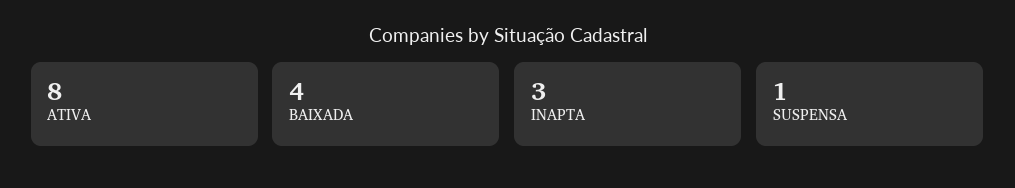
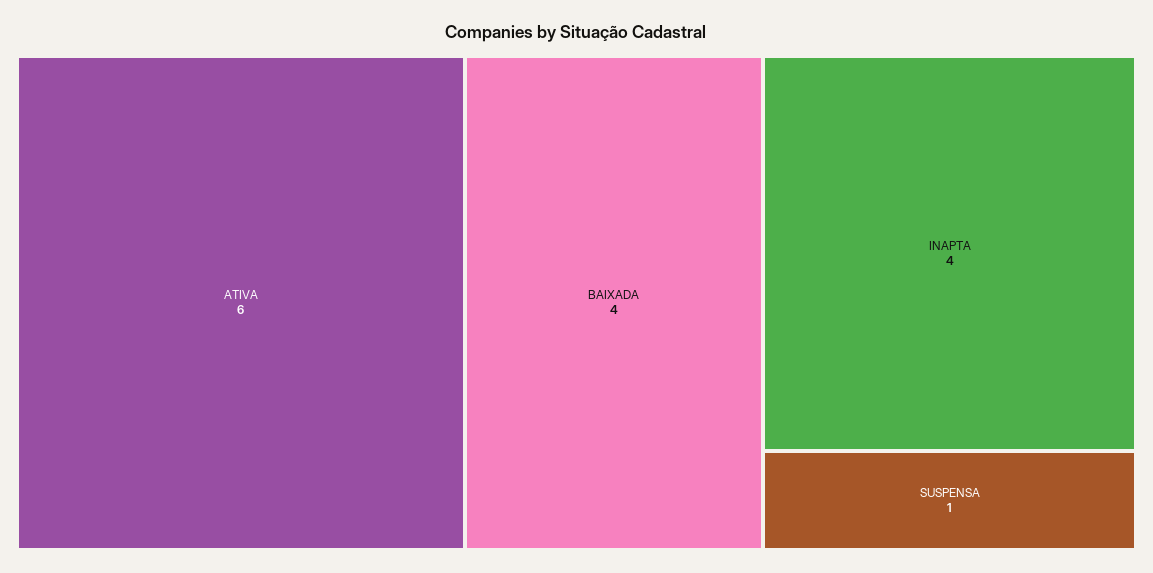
ATIVA: 8 -> 6
INAPTA: 3 -> 4

